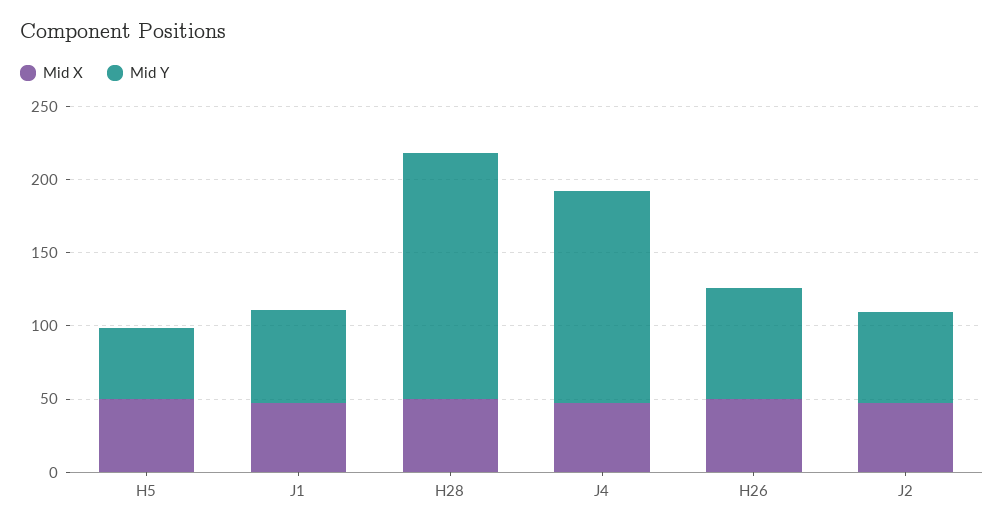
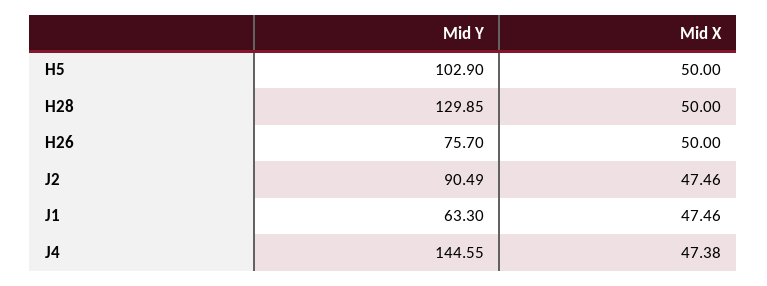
Mid Y, H5: 50 -> 102.9
Mid Y, H28: 170 -> 129.85
Mid Y, J2: 60 -> 90.49

